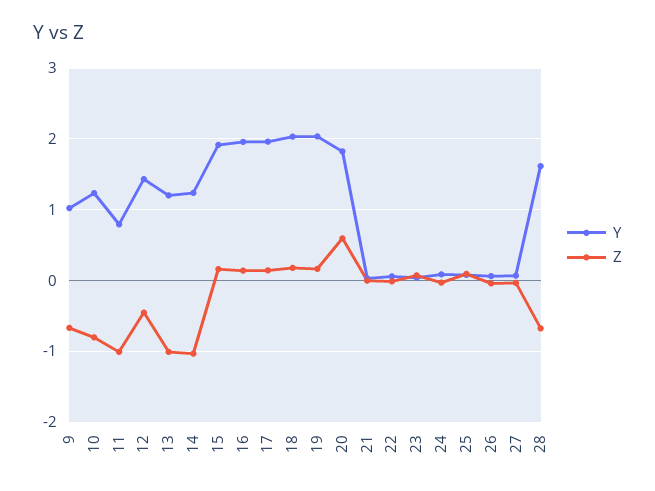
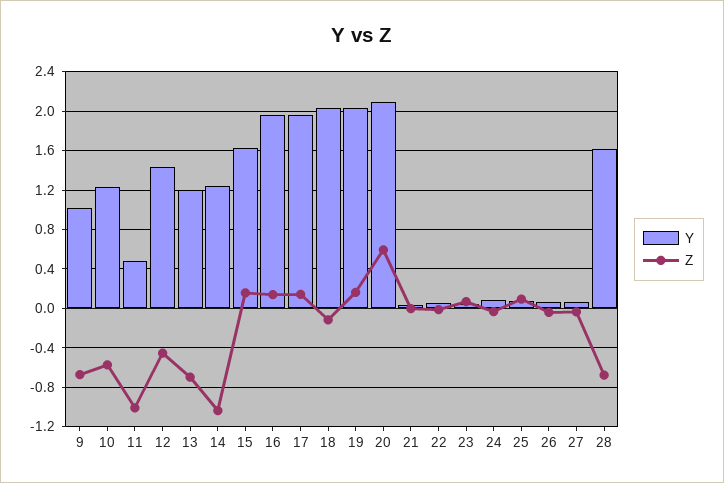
Z, 10: -0.8 -> -0.6
Y, 11: 0.8 -> 0.5
Z, 13: -1 -> -0.7
Y, 15: 1.9 -> 1.6
Z, 18: 0.2 -> -0.1
Y, 20: 1.8 -> 2.1

